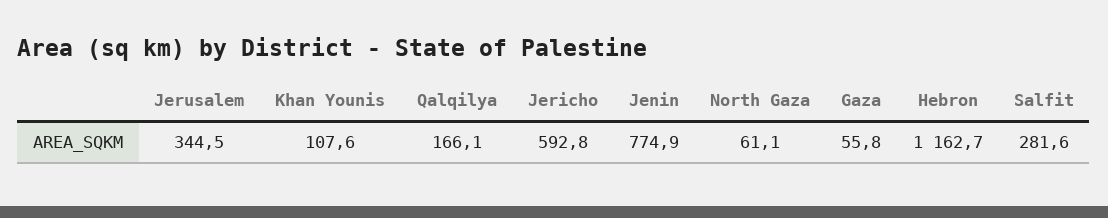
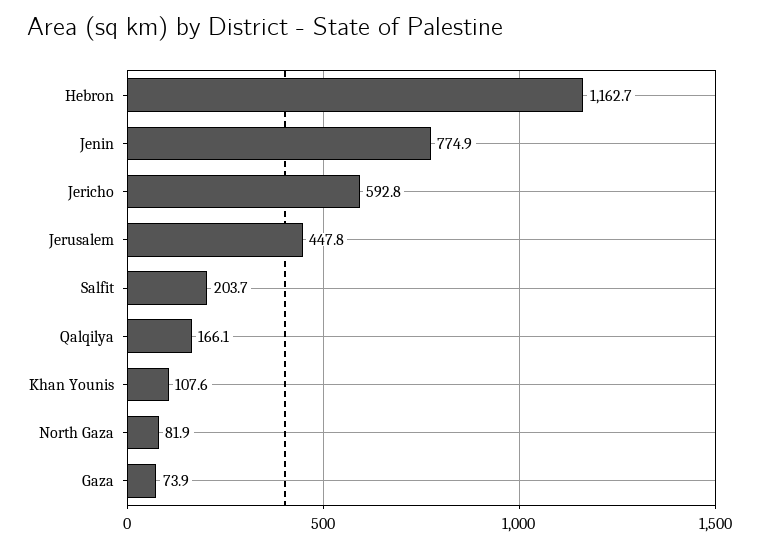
Jerusalem: 344.5 -> 447.8
North Gaza: 61.1 -> 81.9
Gaza: 55.8 -> 73.9
Salfit: 281.6 -> 203.7

